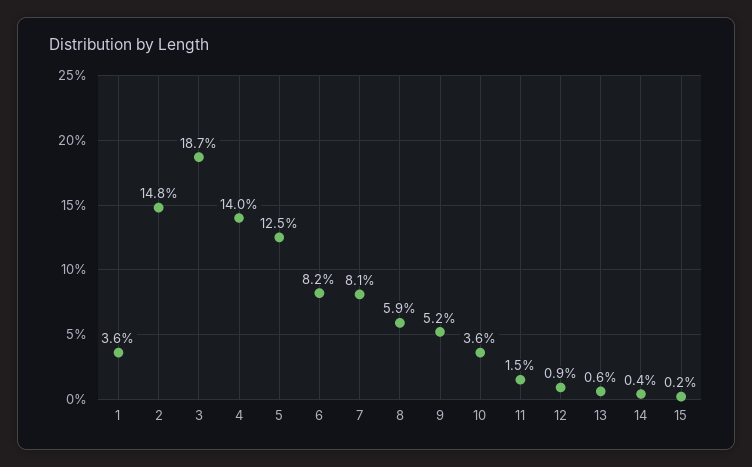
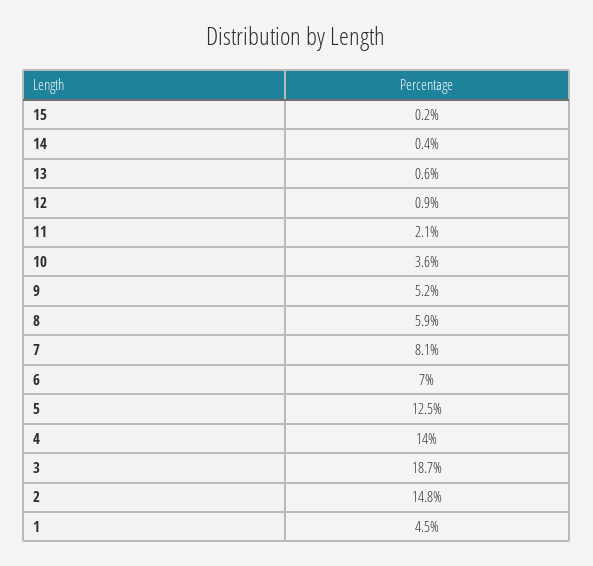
1: 3.6 -> 4.5
6: 8.2 -> 7
11: 1.5 -> 2.1

